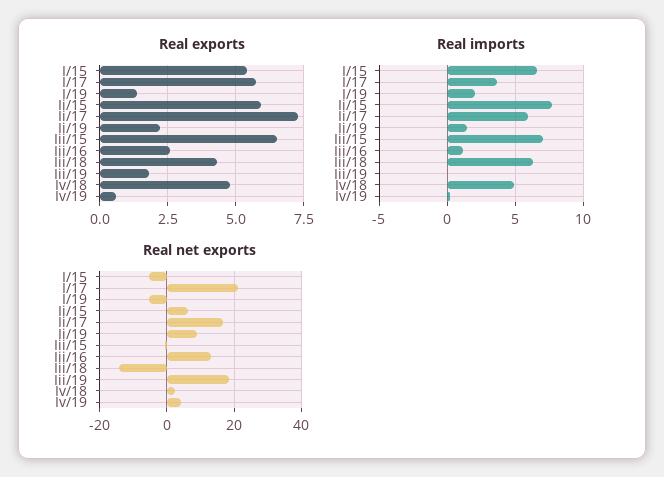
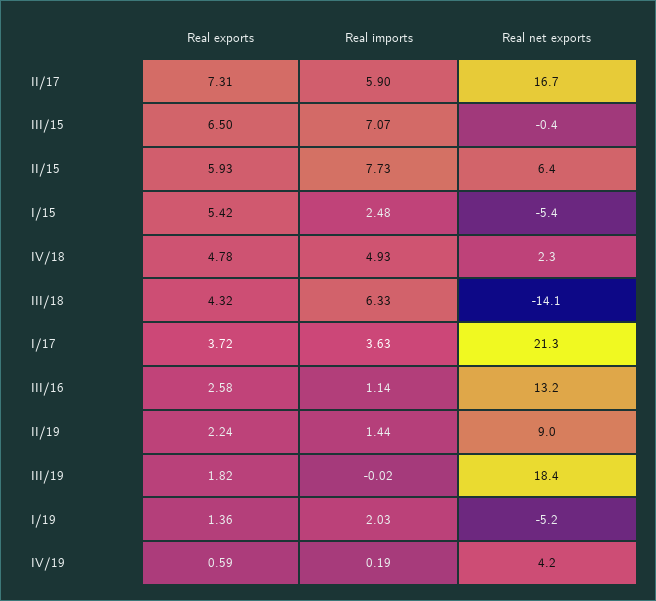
Real exports, I/17: 5.75 -> 3.72
Real imports, I/15: 6.5 -> 2.48

